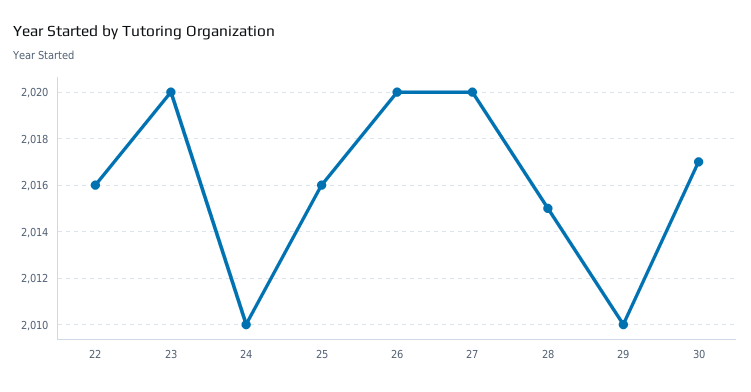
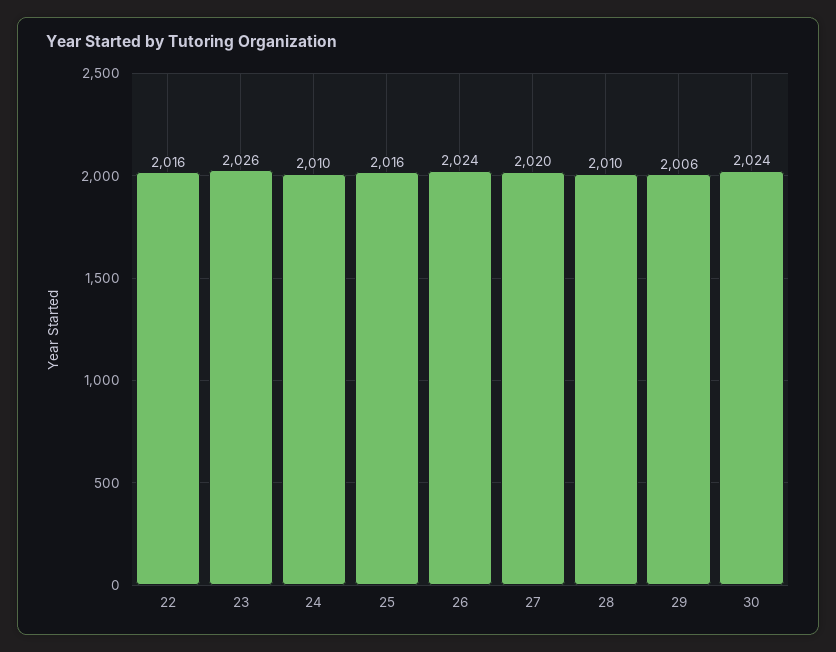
23: 2020 -> 2026
26: 2020 -> 2024
28: 2015 -> 2010
29: 2010 -> 2006
30: 2017 -> 2024

